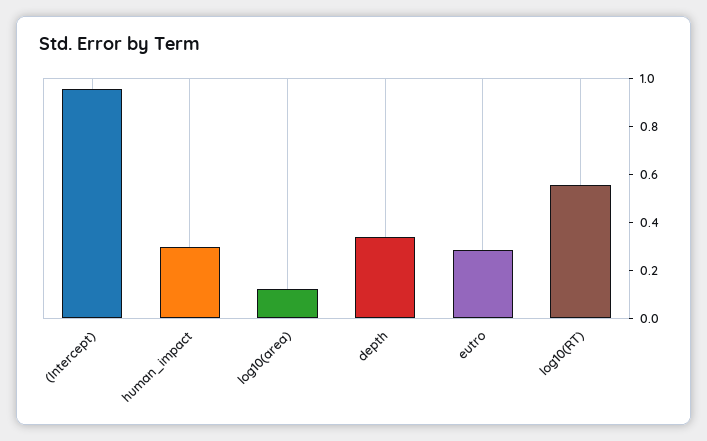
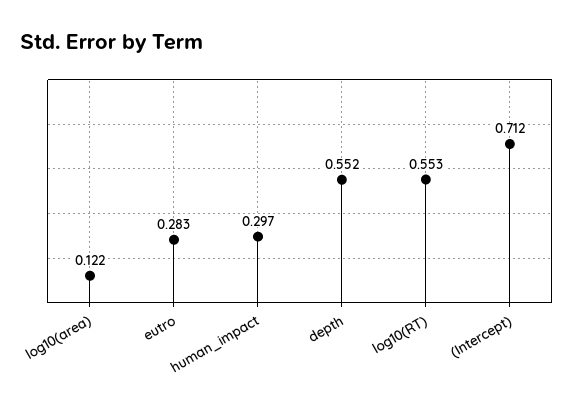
(Intercept): 0.95 -> 0.712
depth: 0.35 -> 0.552

